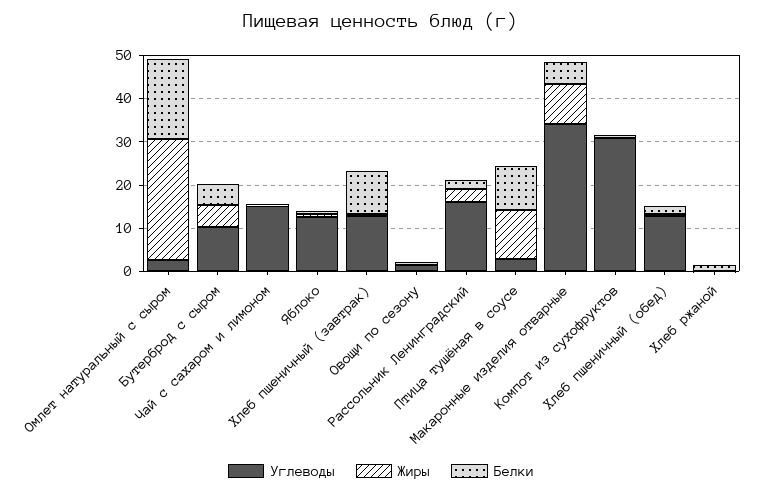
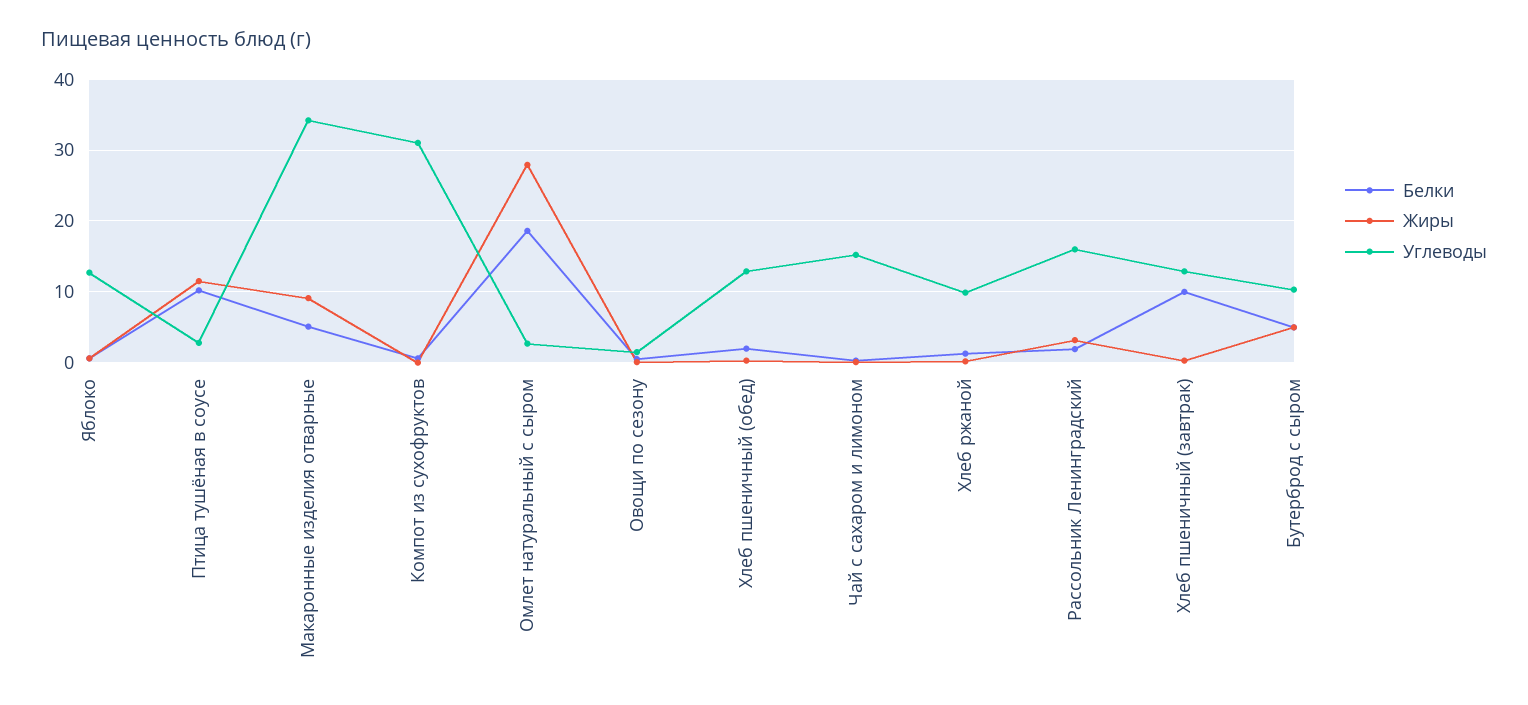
Углеводы, Хлеб ржаной: 0 -> 10

